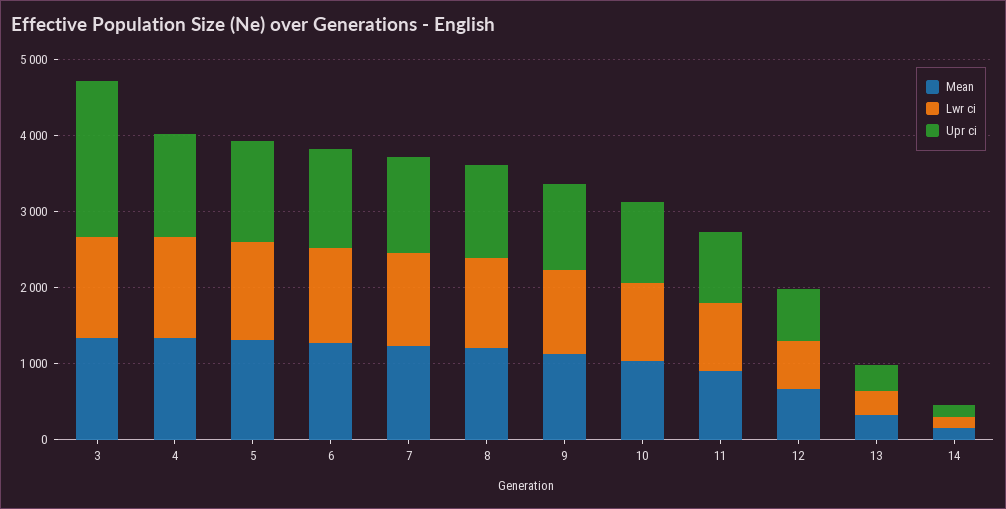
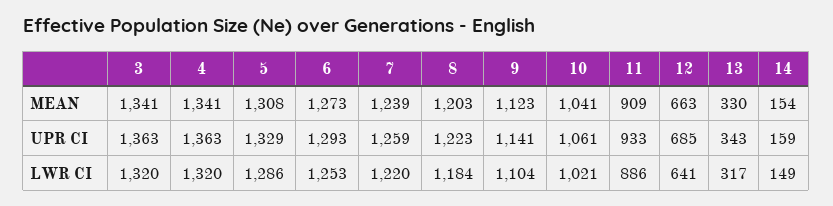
Upr ci, 3: 2000 -> 1363

